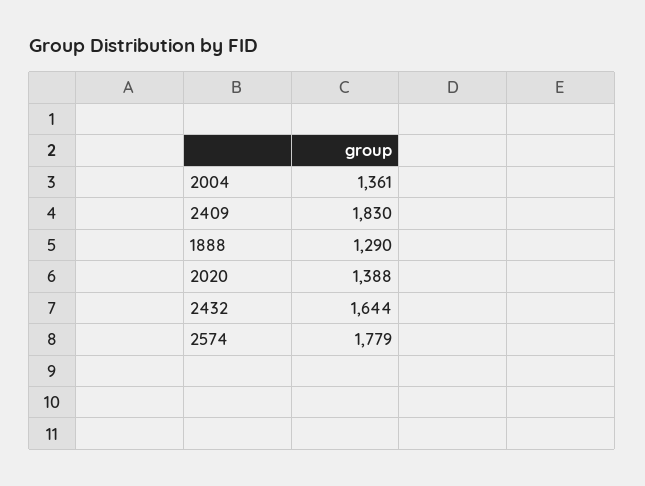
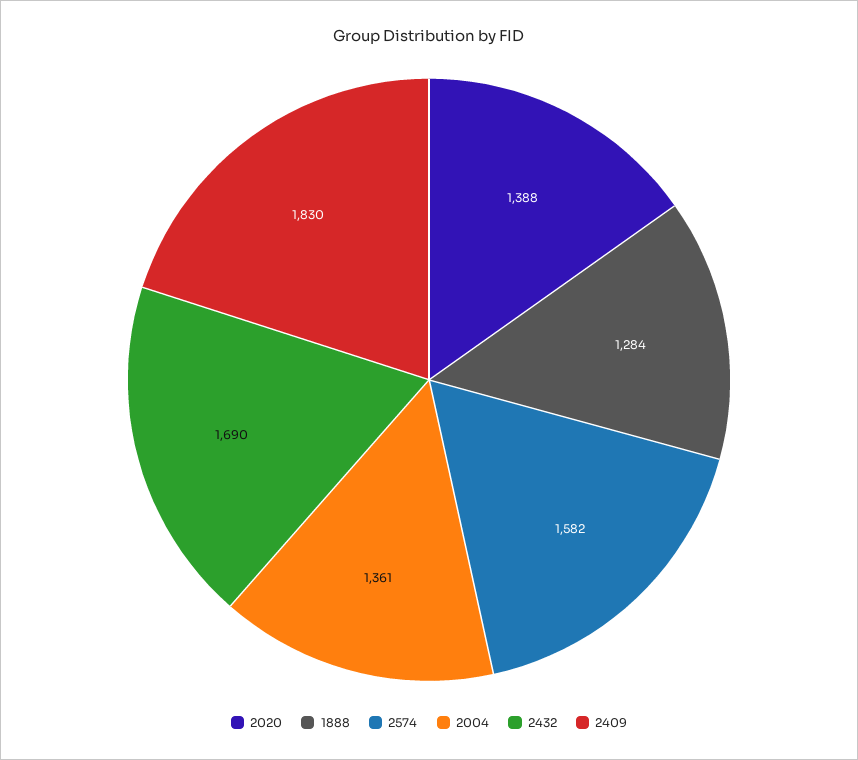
1888: 1290 -> 1284
2432: 1644 -> 1690
2574: 1779 -> 1582

